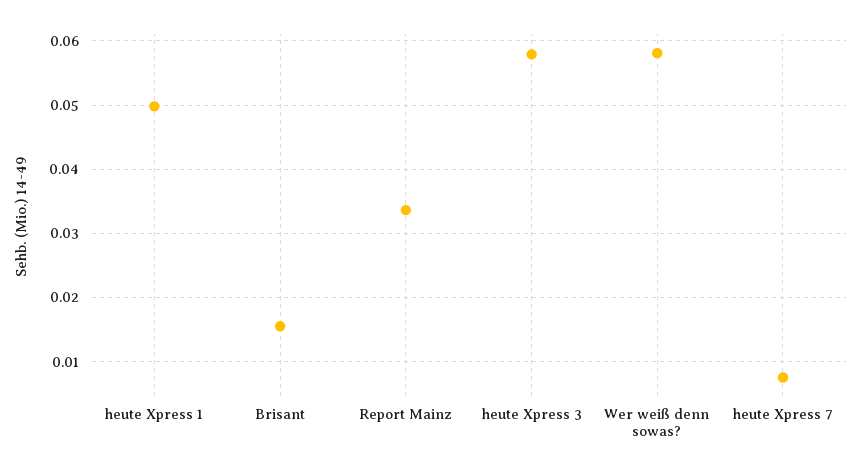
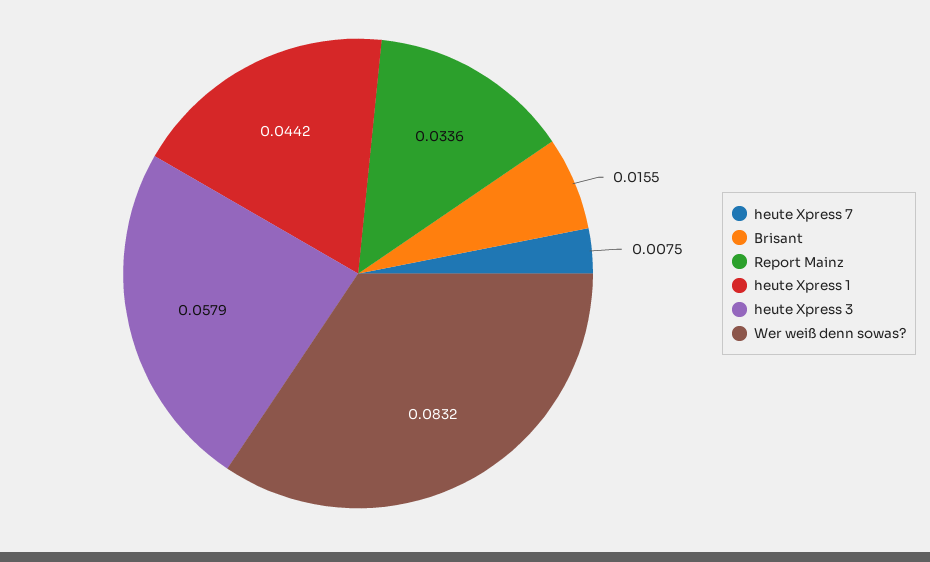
heute Xpress 1: 0.05 -> 0.0442
Wer weiß denn sowas?: 0.058 -> 0.0832

